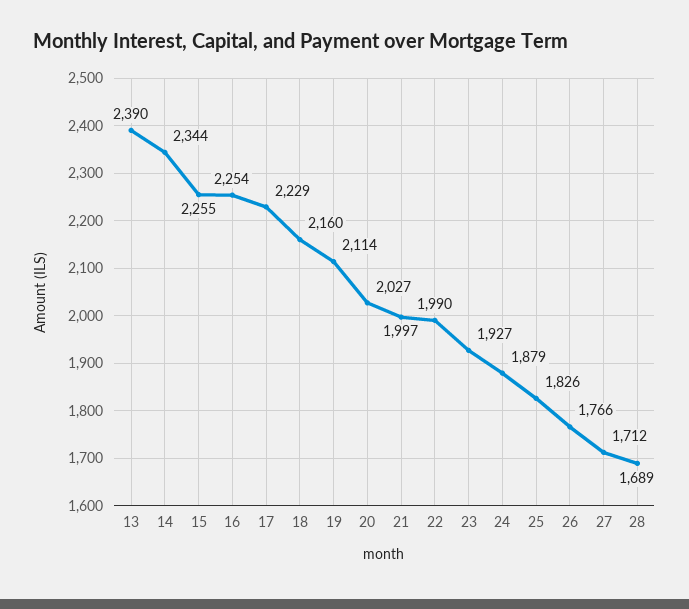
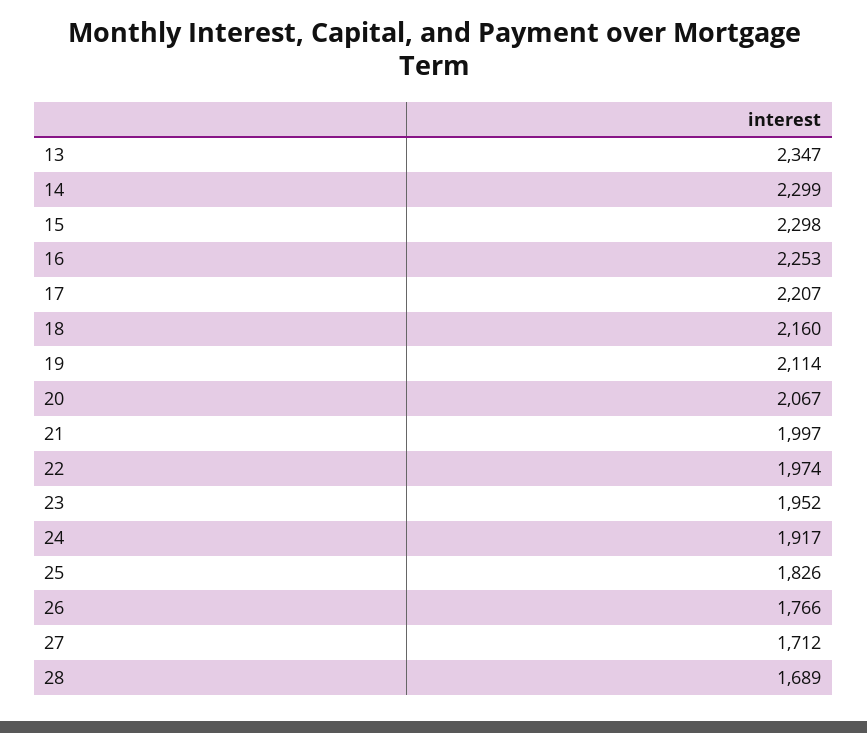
13: 2390 -> 2347
14: 2344 -> 2299
15: 2255 -> 2298
16: 2254 -> 2253
17: 2229 -> 2207
20: 2027 -> 2067
22: 1990 -> 1974
23: 1927 -> 1952
24: 1879 -> 1917

